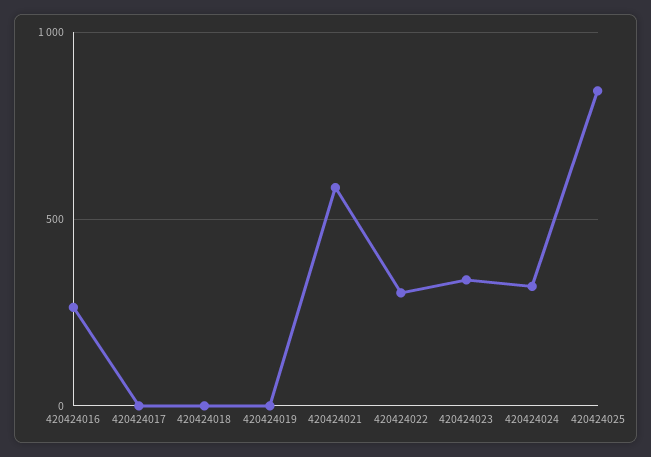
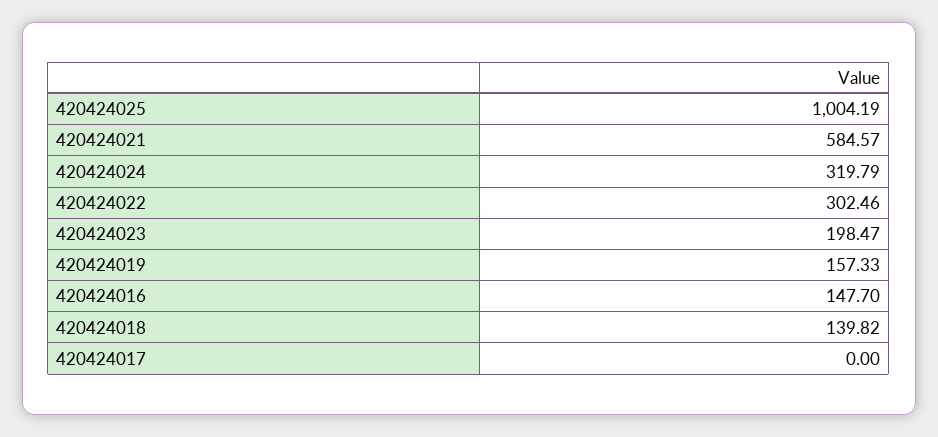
420424016: 250 -> 147.7
420424018: 0 -> 139.82
420424019: 0 -> 157.33
420424023: 350 -> 198.47
420424025: 850 -> 1004.19

